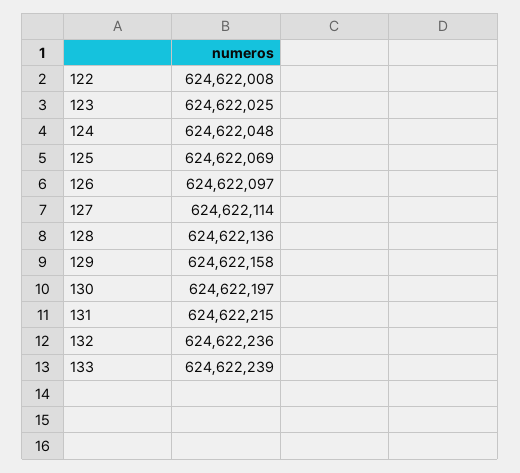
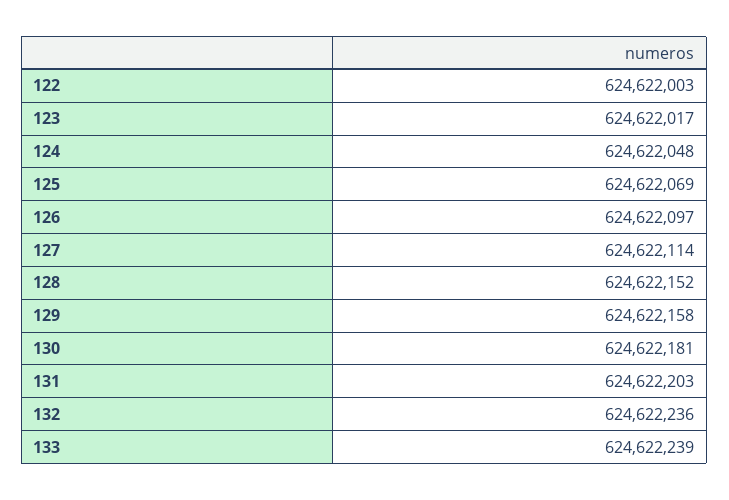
122: 624622008 -> 624622003
123: 624622025 -> 624622017
128: 624622136 -> 624622152
130: 624622197 -> 624622181
131: 624622215 -> 624622203

